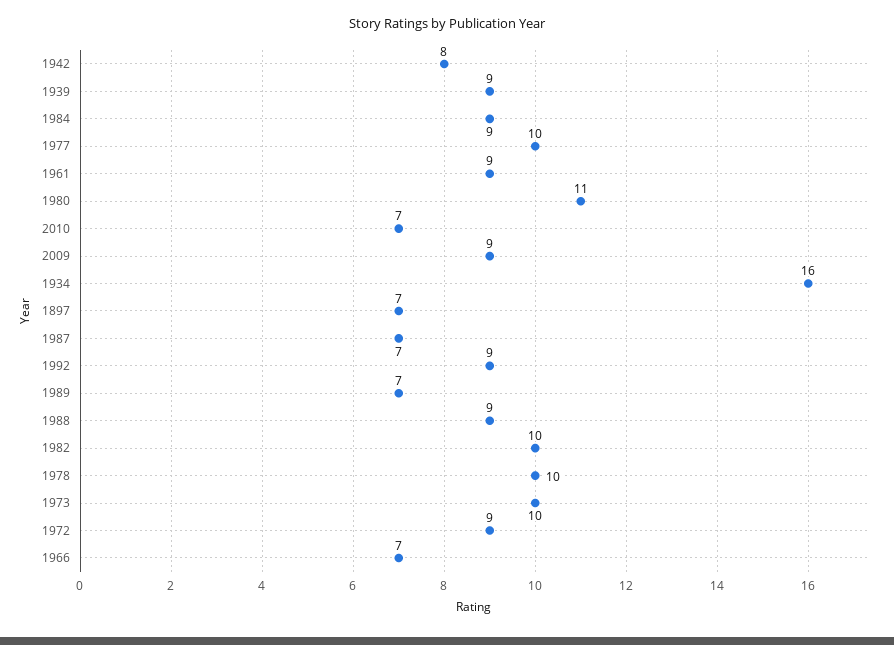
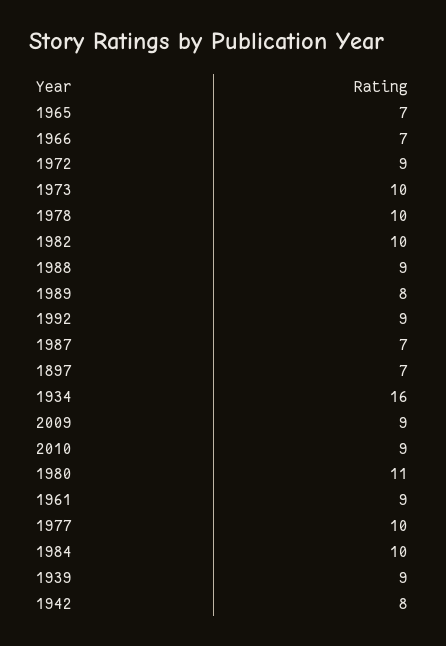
1984: 9 -> 10
2010: 7 -> 9
1989: 7 -> 8
1965: none -> 7

